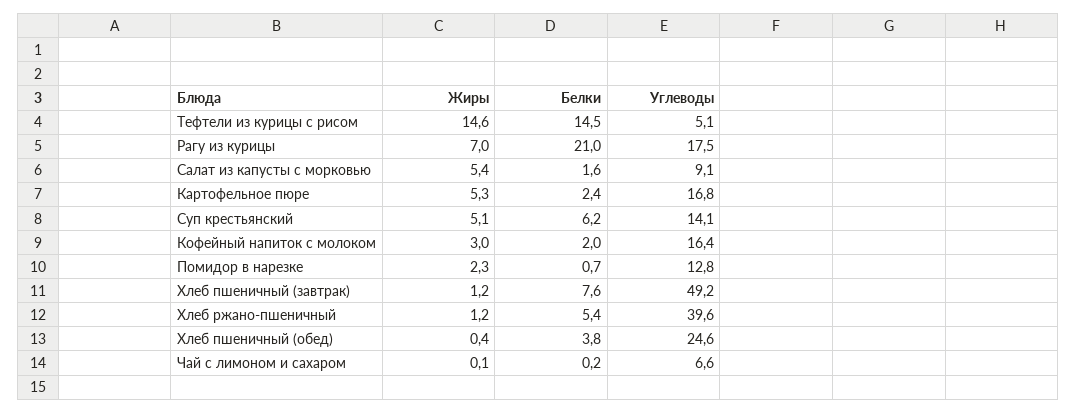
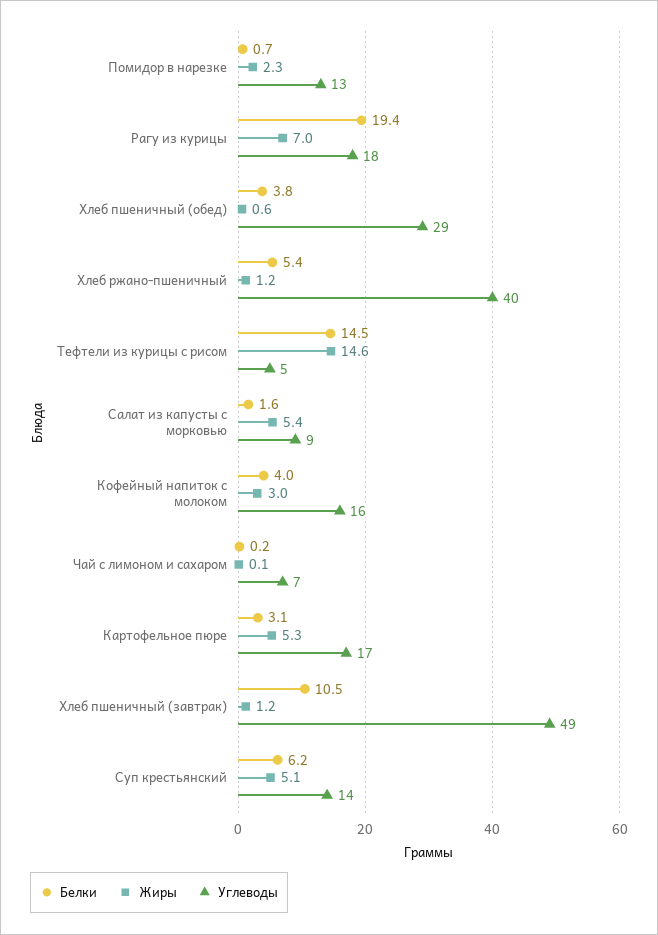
Белки, Рагу из курицы: 21 -> 19.4
Белки, Картофельное пюре: 2.4 -> 3.1
Белки, Кофейный напиток с молоком: 2 -> 4
Белки, Хлеб пшеничный (завтрак): 7.6 -> 10.5
Жиры, Хлеб пшеничный (обед): 0.4 -> 0.6
Углеводы, Хлеб пшеничный (обед): 24.6 -> 29

